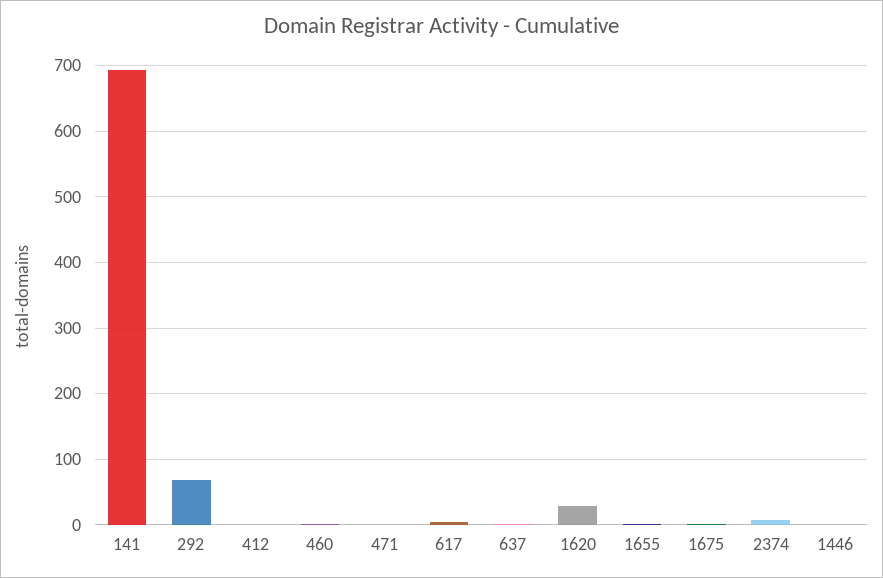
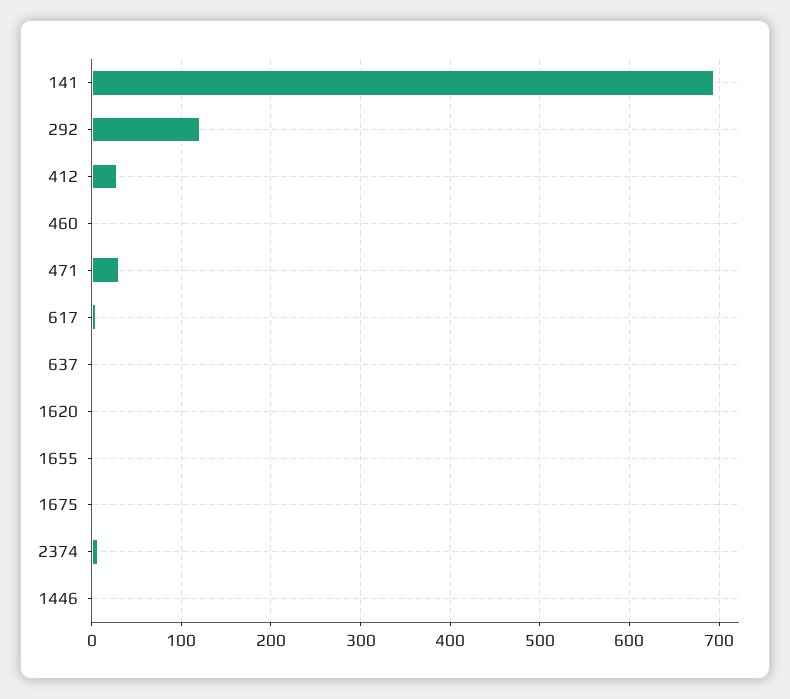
292: 70 -> 120
412: 0 -> 30
471: 0 -> 30
1620: 30 -> 0

